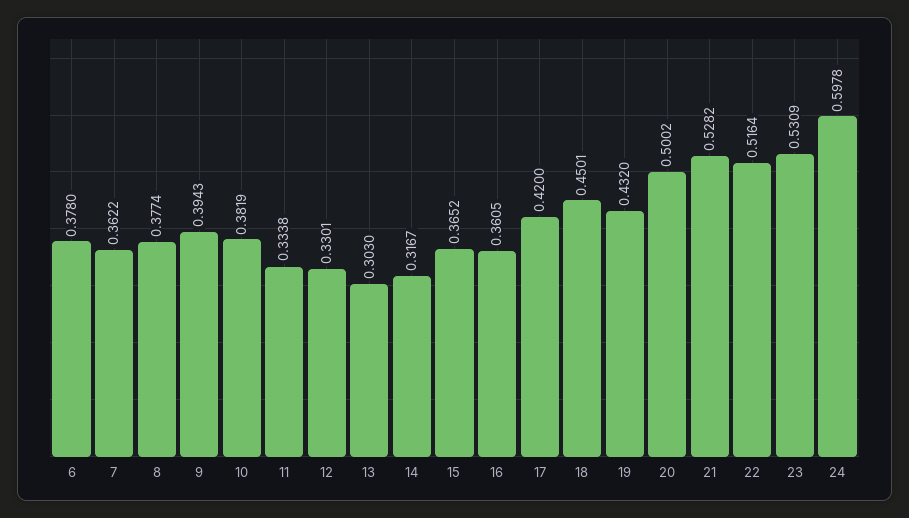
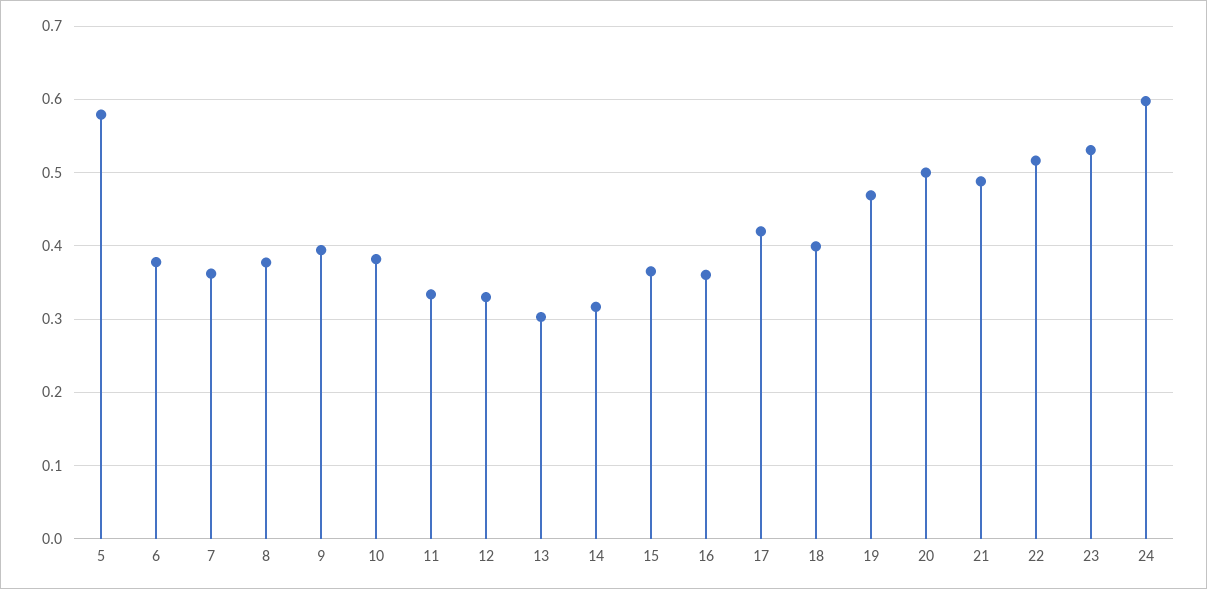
18: 0.4501 -> 0.4
19: 0.432 -> 0.47
21: 0.5282 -> 0.49
5: none -> 0.58

